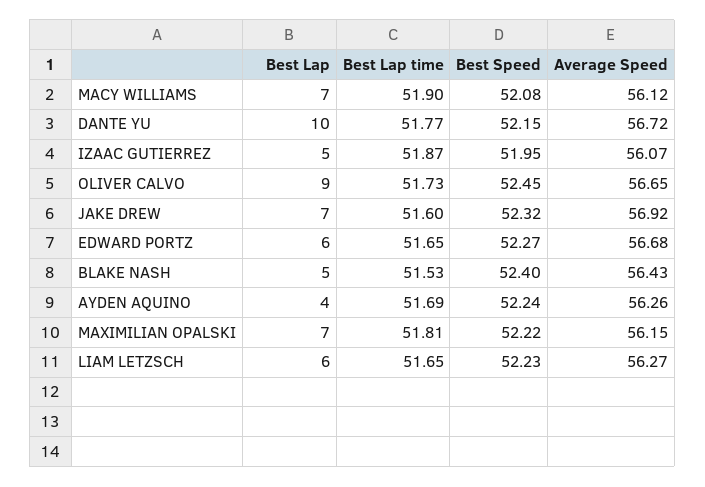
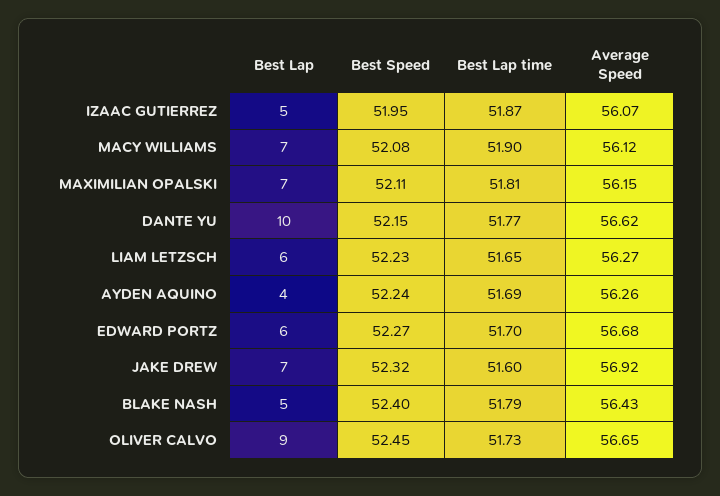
Average Speed, DANTE YU: 56.72 -> 56.62
Best Lap time, EDWARD PORTZ: 51.65 -> 51.7
Best Lap time, BLAKE NASH: 51.53 -> 51.79
Best Speed, MAXIMILIAN OPALSKI: 52.22 -> 52.11

